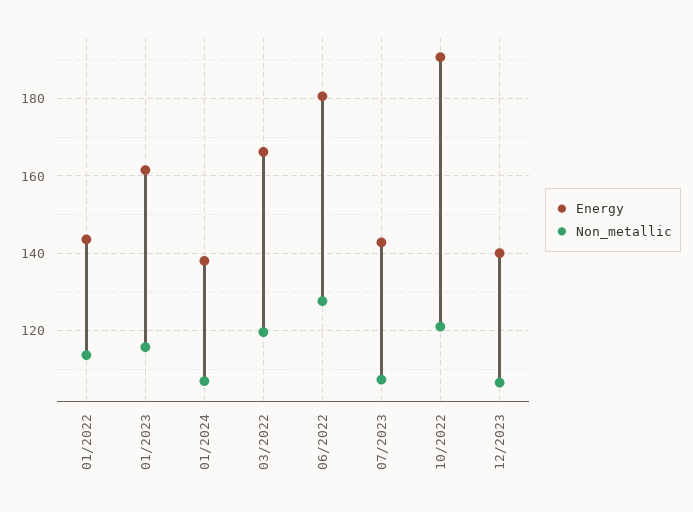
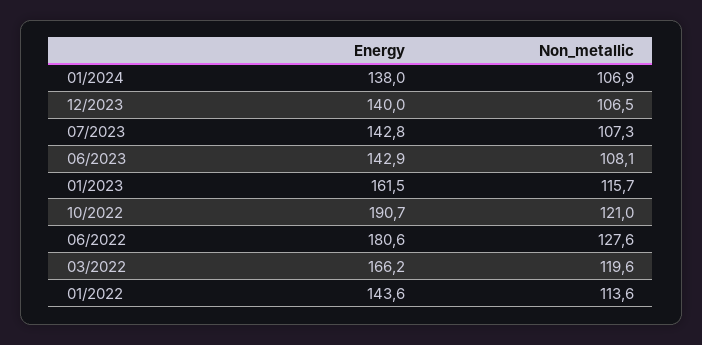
Energy, 06/2023: none -> 142.9
Non_metallic, 06/2023: none -> 108.1

